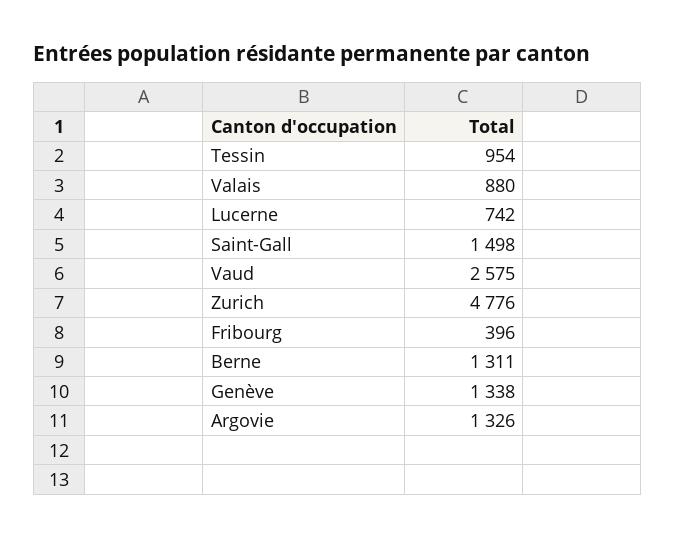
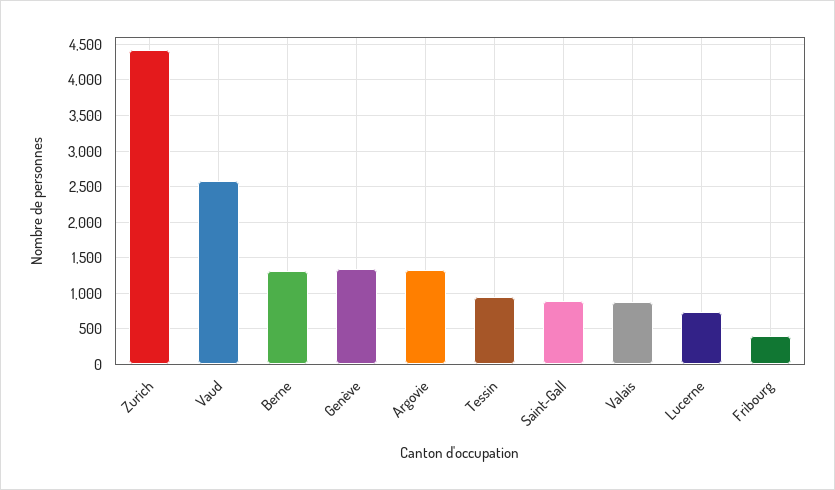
Saint-Gall: 1498 -> 900
Zurich: 4776 -> 4400

